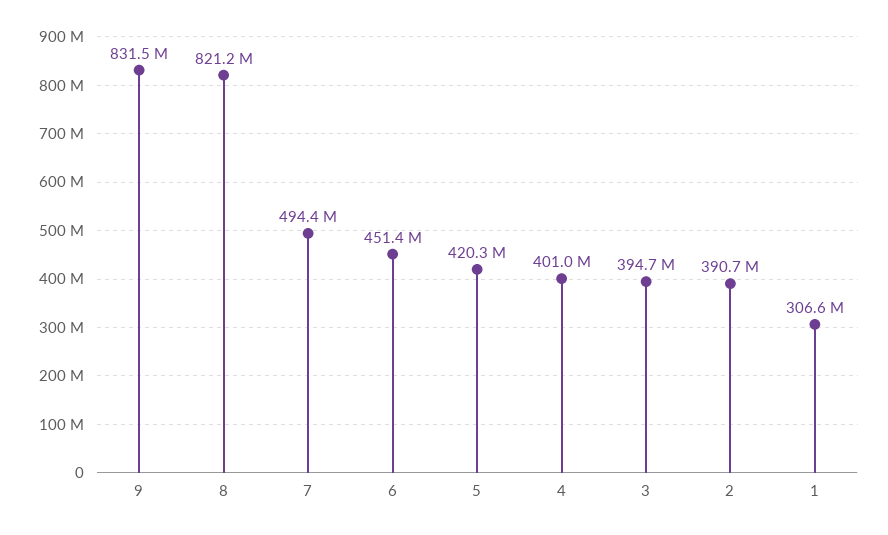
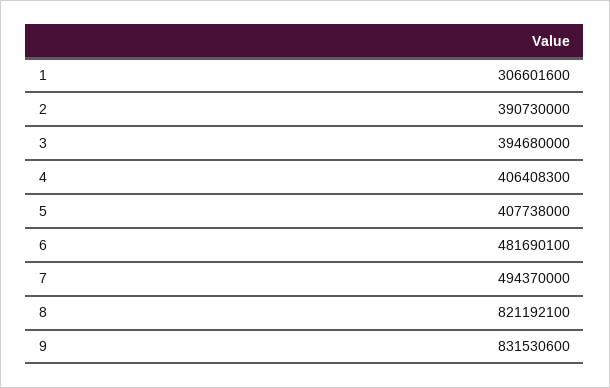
6: 451400000 -> 481690100
5: 420300000 -> 407738000
4: 401000000 -> 406408300

